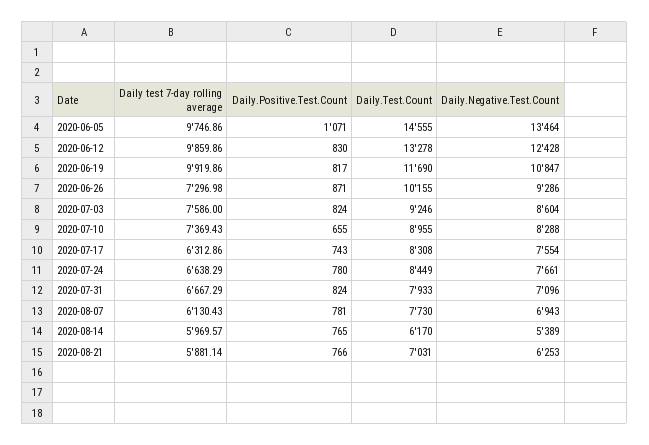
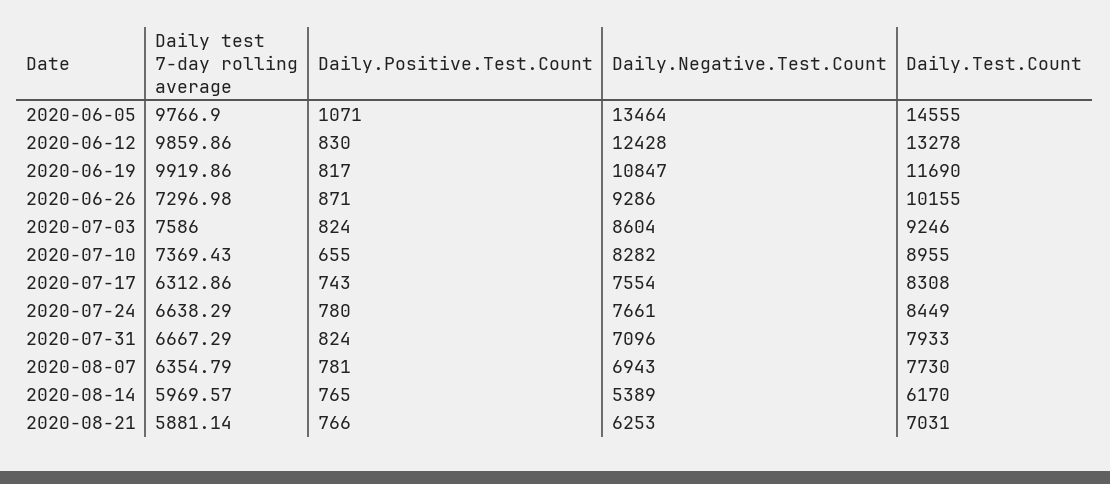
Daily test 7-day rolling average, 2020-06-05: 9746.86 -> 9766.9
Daily.Negative.Test.Count, 2020-07-10: 8288 -> 8282
Daily test 7-day rolling average, 2020-08-07: 6130.43 -> 6354.79

